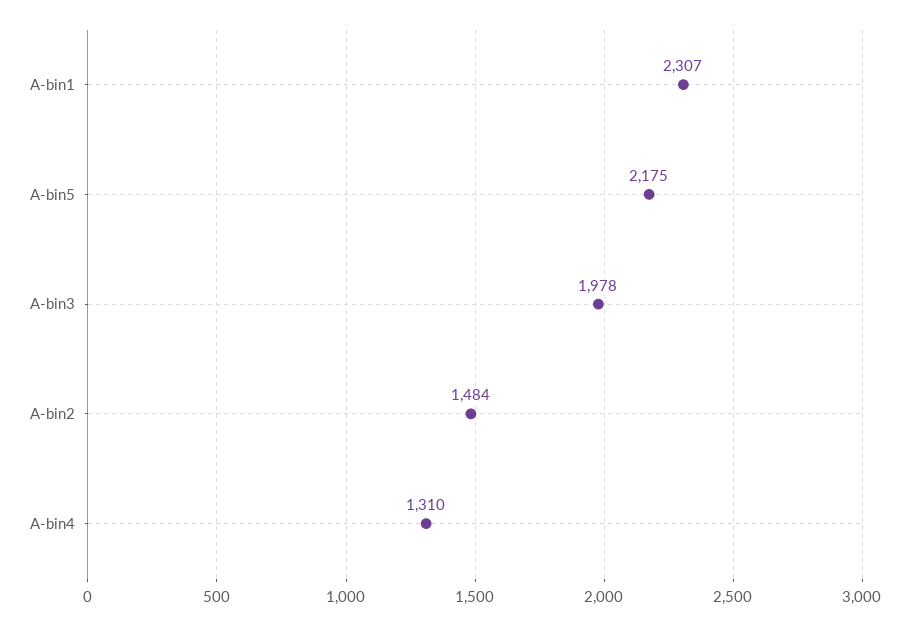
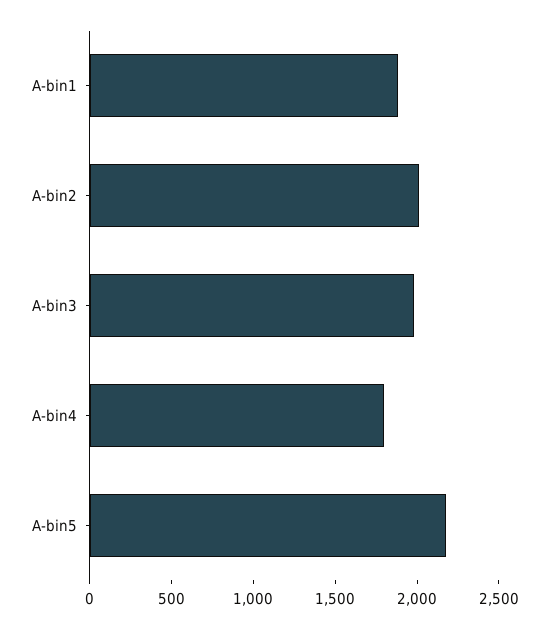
A-bin1: 2307 -> 1900
A-bin2: 1484 -> 2000
A-bin4: 1310 -> 1800

